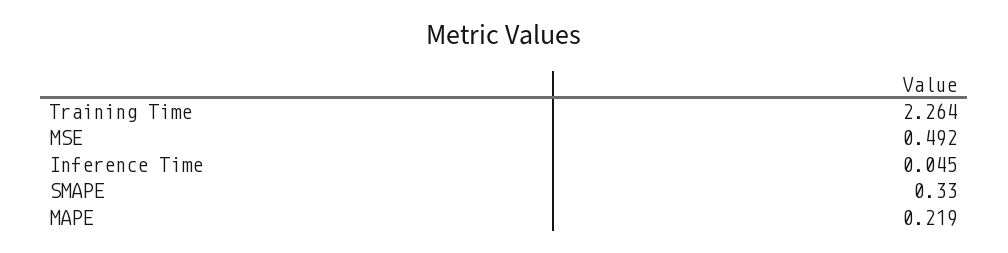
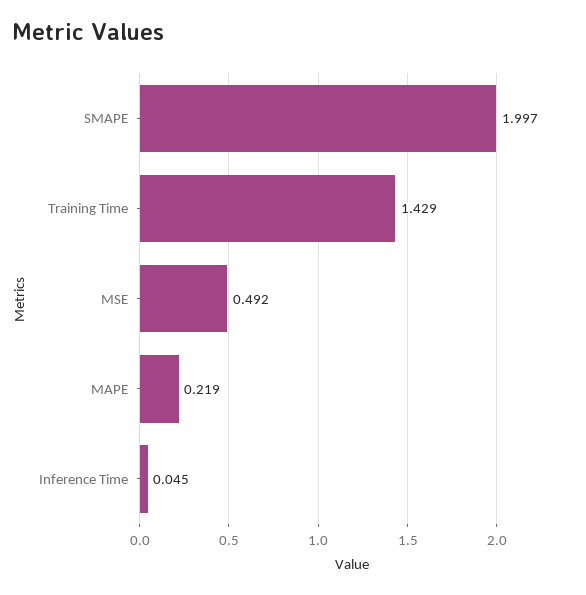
Training Time: 2.264 -> 1.429
SMAPE: 0.33 -> 1.997

